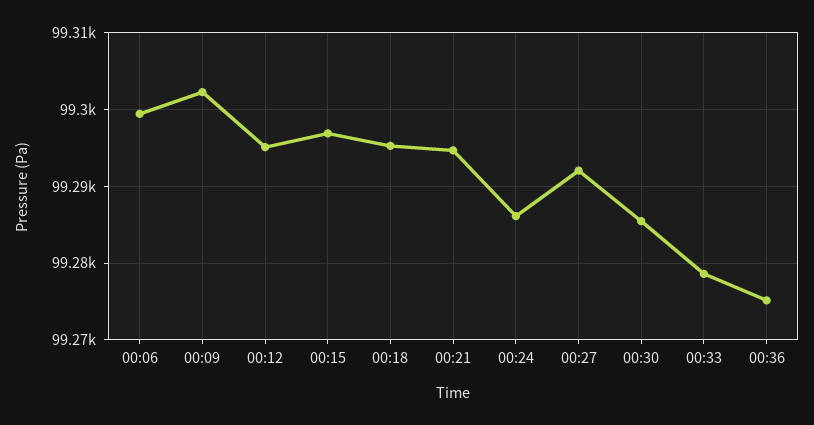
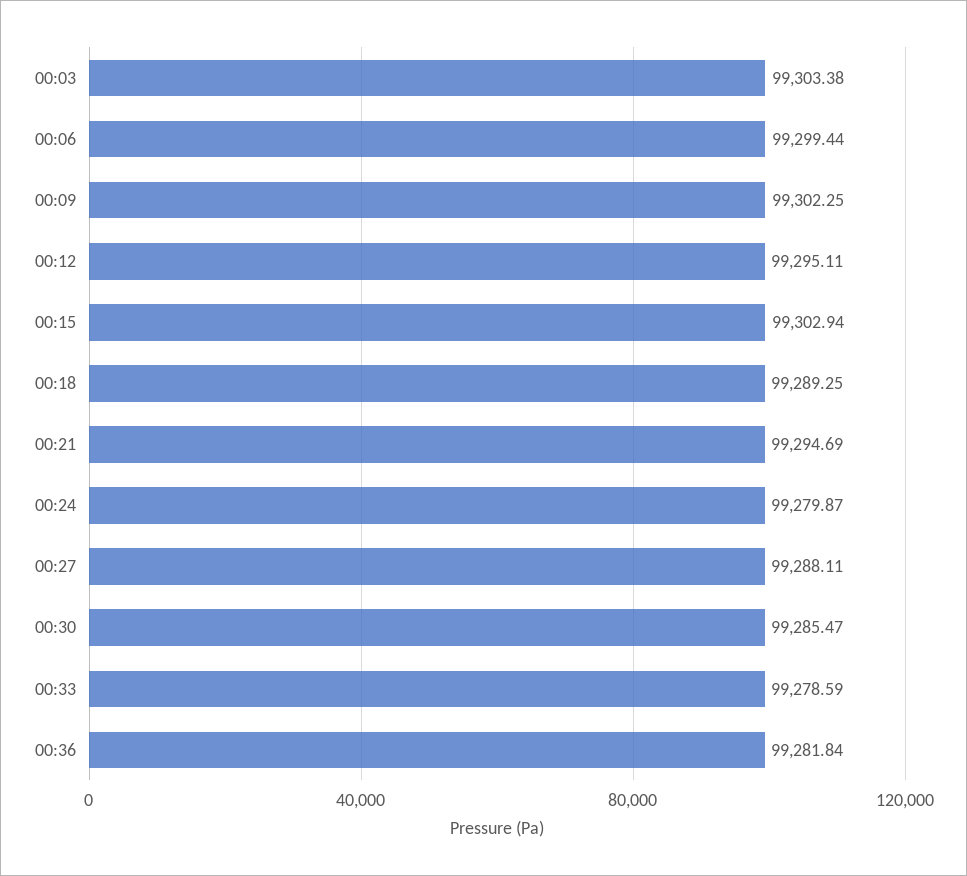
00:15: 99297 -> 99302.94
00:18: 99295 -> 99289.25
00:24: 99286 -> 99279.87
00:27: 99292 -> 99288.11
00:36: 99275 -> 99281.84
00:03: none -> 99303.38

